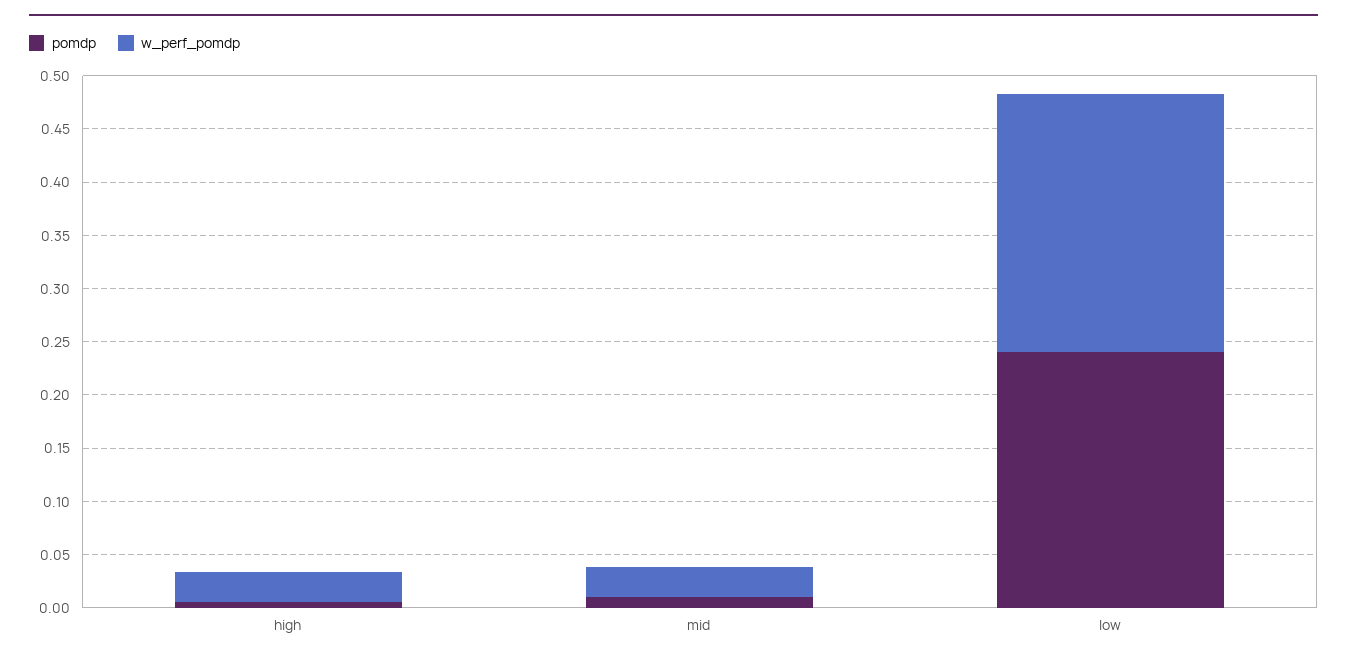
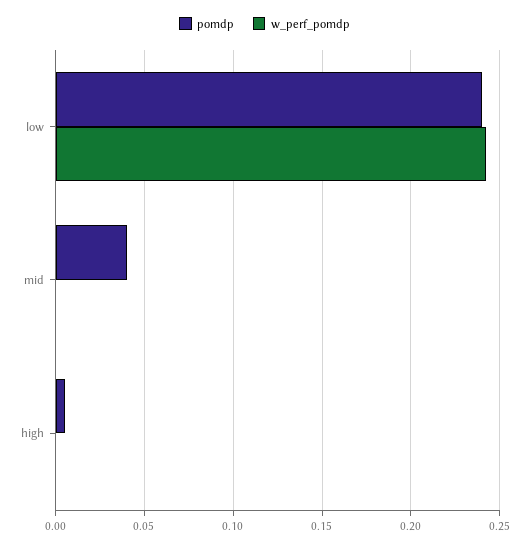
w_perf_pomdp, high: 0.03 -> 0
pomdp, mid: 0.01 -> 0.04
w_perf_pomdp, mid: 0.03 -> 0

